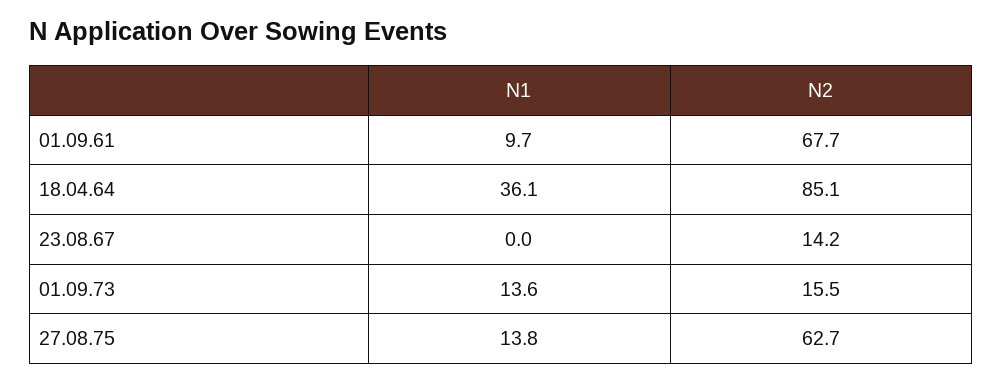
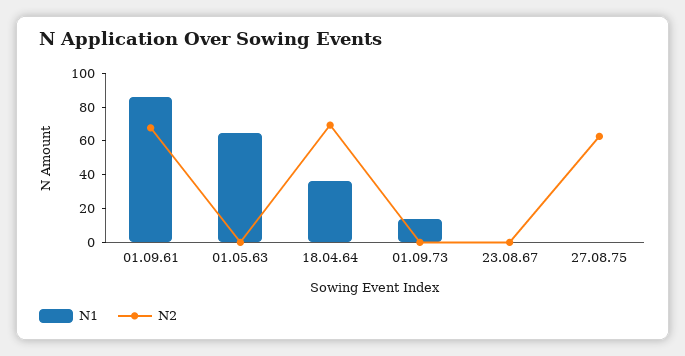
N1, 01.09.61: 9.7 -> 85
N2, 18.04.64: 85.1 -> 70
N2, 23.08.67: 14.2 -> 0
N2, 01.09.73: 15.5 -> 0
N1, 27.08.75: 13.8 -> 0
N1, 01.05.63: none -> 65
N2, 01.05.63: none -> 0

